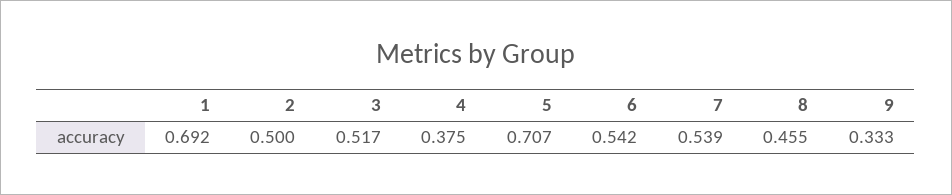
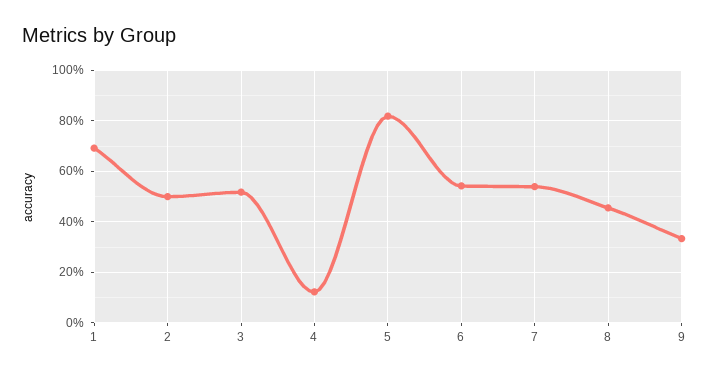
4: 0.375 -> 0.125
5: 0.707 -> 0.825

